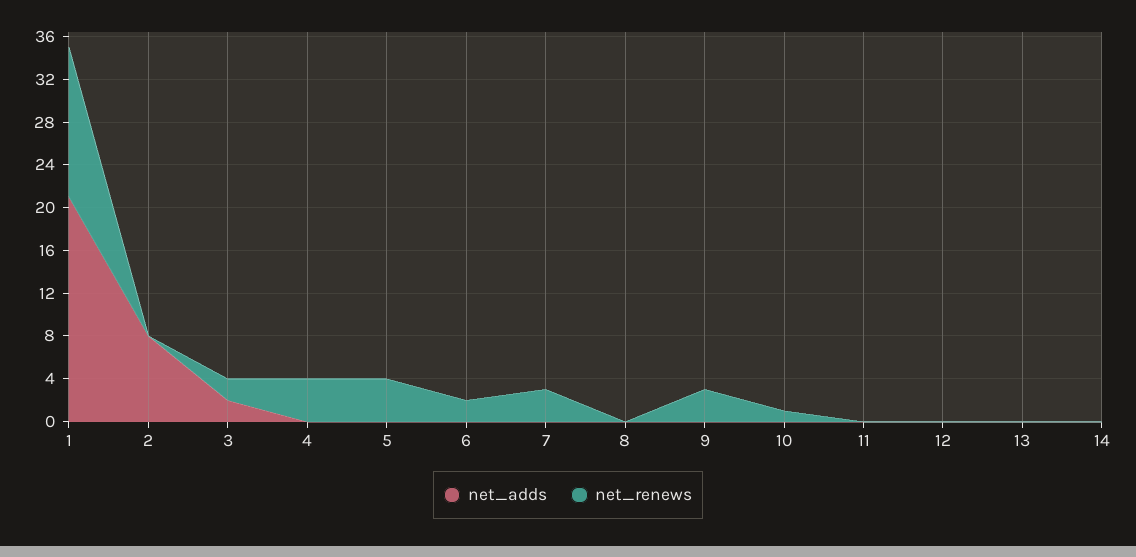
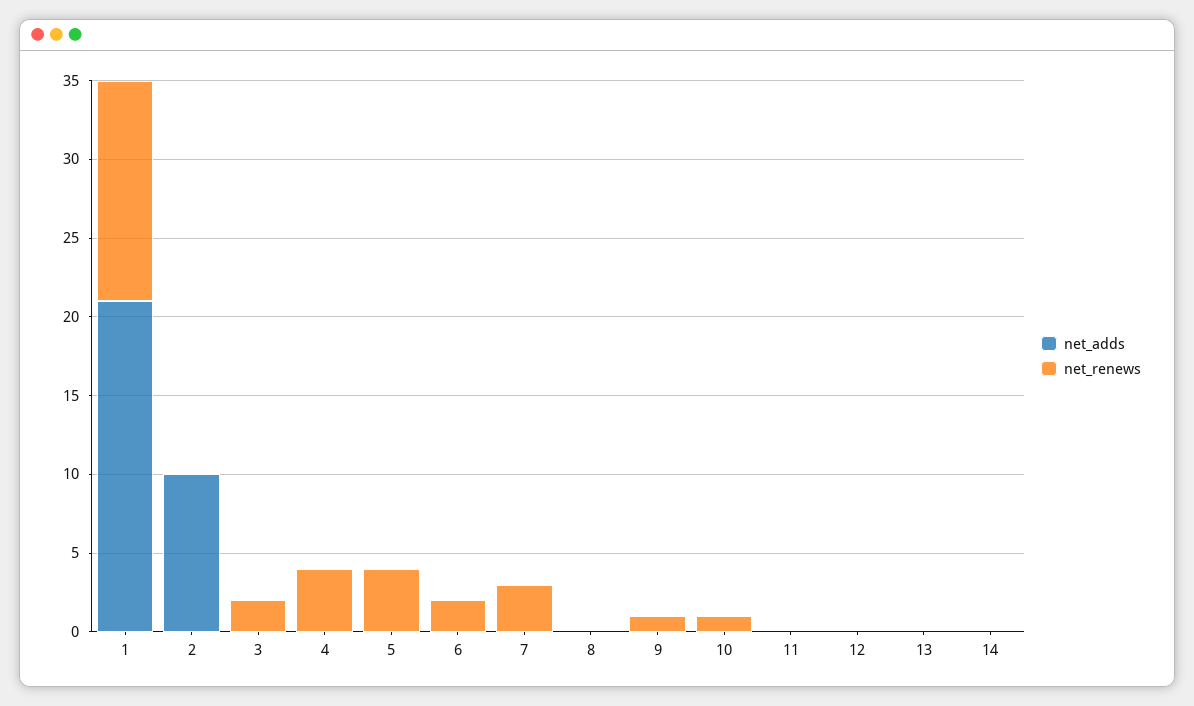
net_adds, 2: 8 -> 10
net_adds, 3: 2 -> 0
net_renews, 9: 3 -> 1

